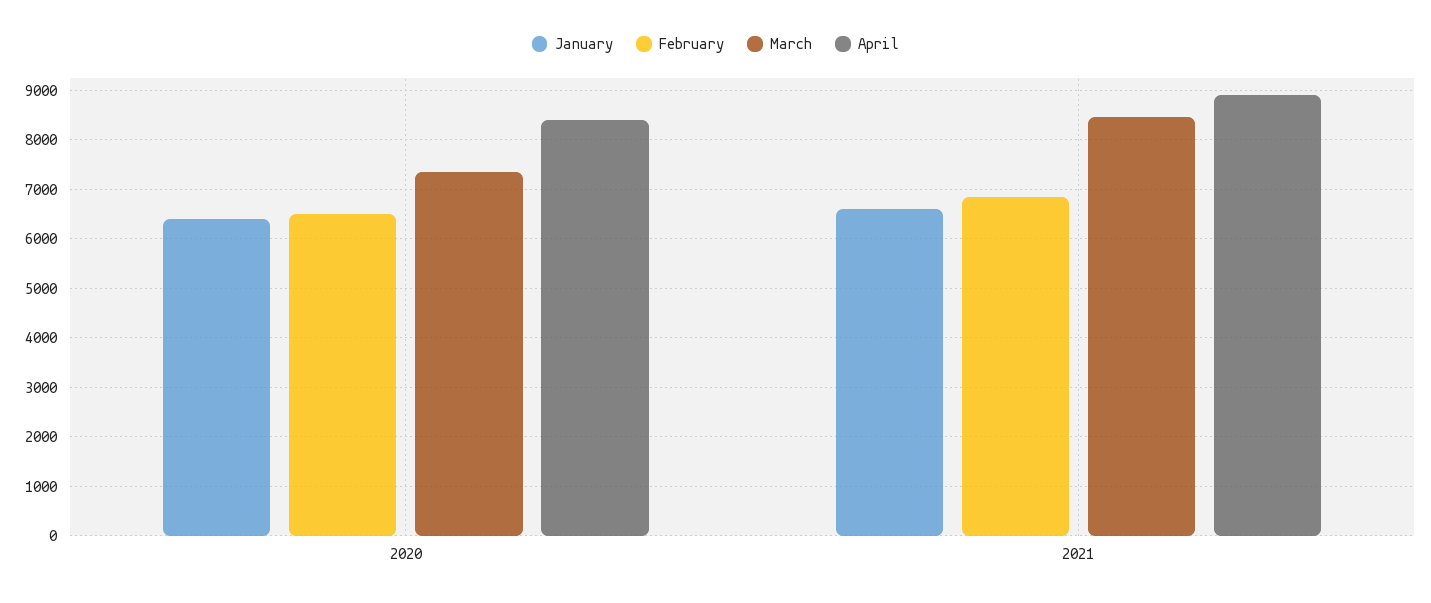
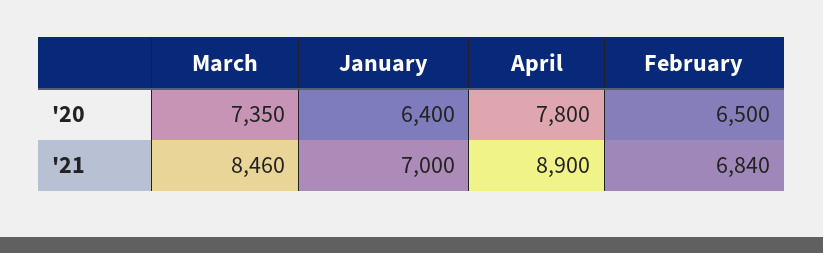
April, 2020: 8400 -> 7800
January, 2021: 6600 -> 7000

